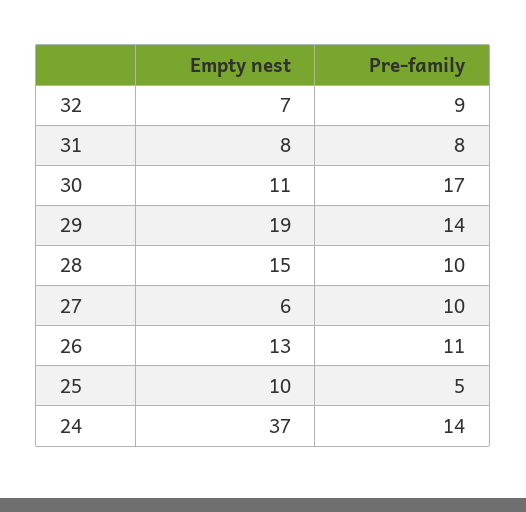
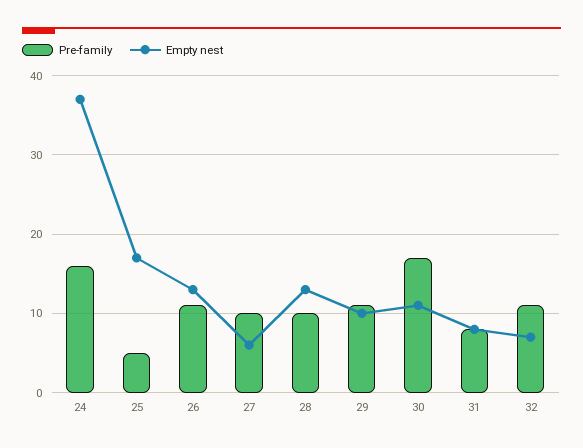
Pre-family, 32: 9 -> 11
Empty nest, 29: 19 -> 10
Pre-family, 29: 14 -> 11
Empty nest, 28: 15 -> 13
Empty nest, 25: 10 -> 17
Pre-family, 24: 14 -> 16

